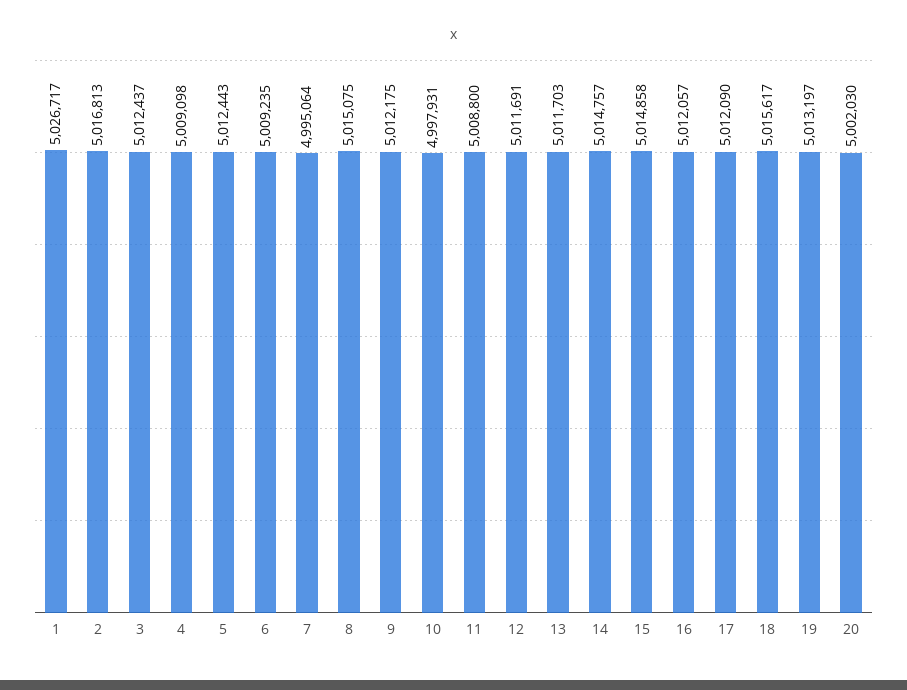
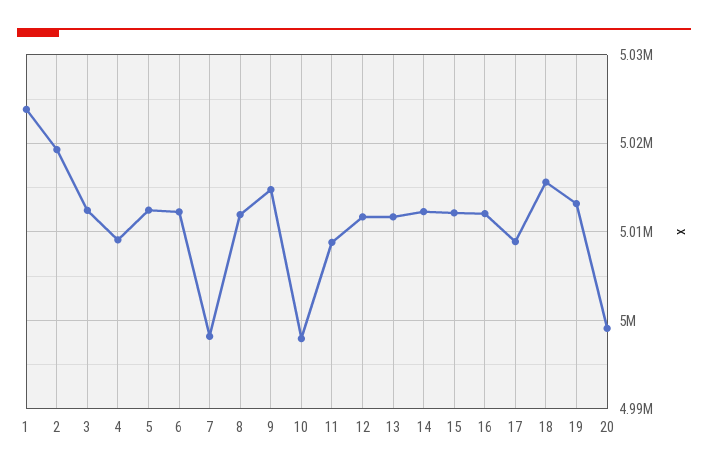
1: 5026717 -> 5024000
2: 5016813 -> 5019000
6: 5009235 -> 5012000
7: 4995064 -> 4998000
8: 5015075 -> 5012000
9: 5012175 -> 5015000
14: 5014757 -> 5012000
15: 5014858 -> 5012000
17: 5012090 -> 5009000
20: 5002030 -> 4999000

